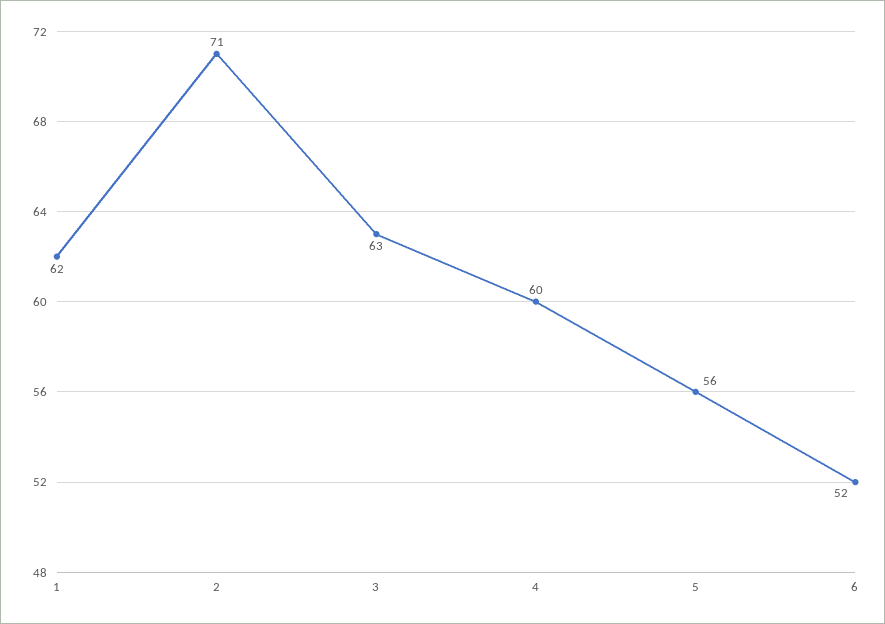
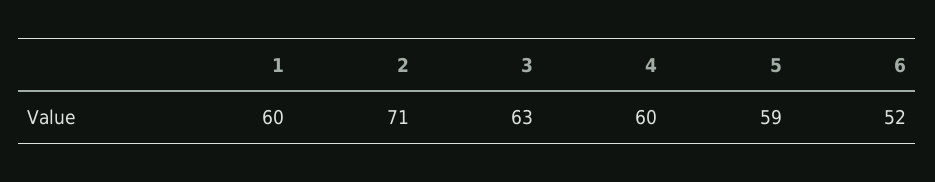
1: 62 -> 60
5: 56 -> 59

